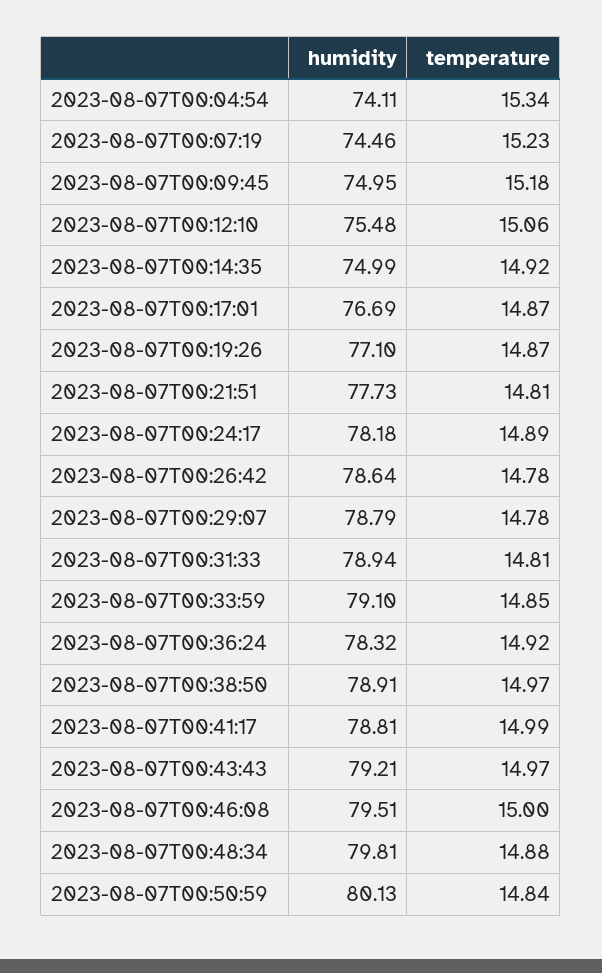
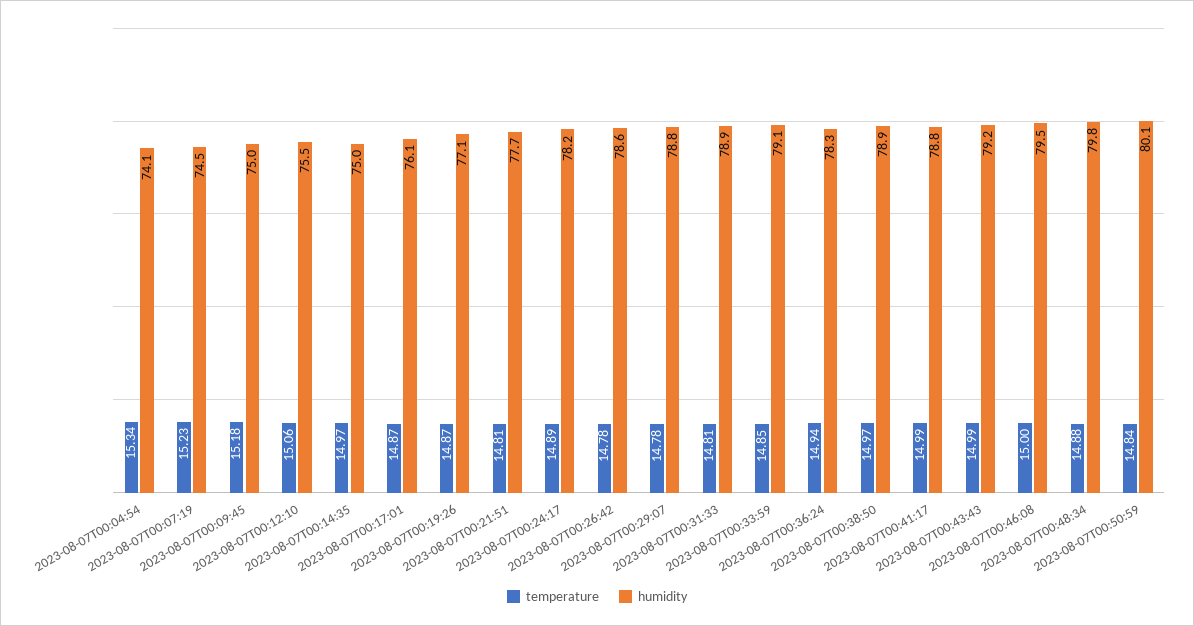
temperature, 2023-08-07T00:14:35: 14.92 -> 14.97
humidity, 2023-08-07T00:17:01: 76.69 -> 76.1
temperature, 2023-08-07T00:36:24: 14.92 -> 14.94
temperature, 2023-08-07T00:43:43: 14.97 -> 14.99

